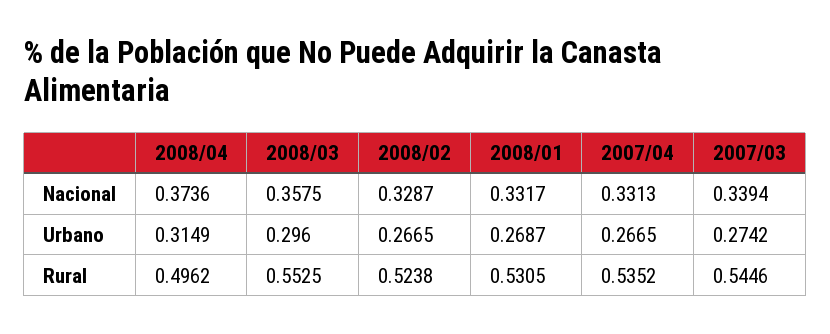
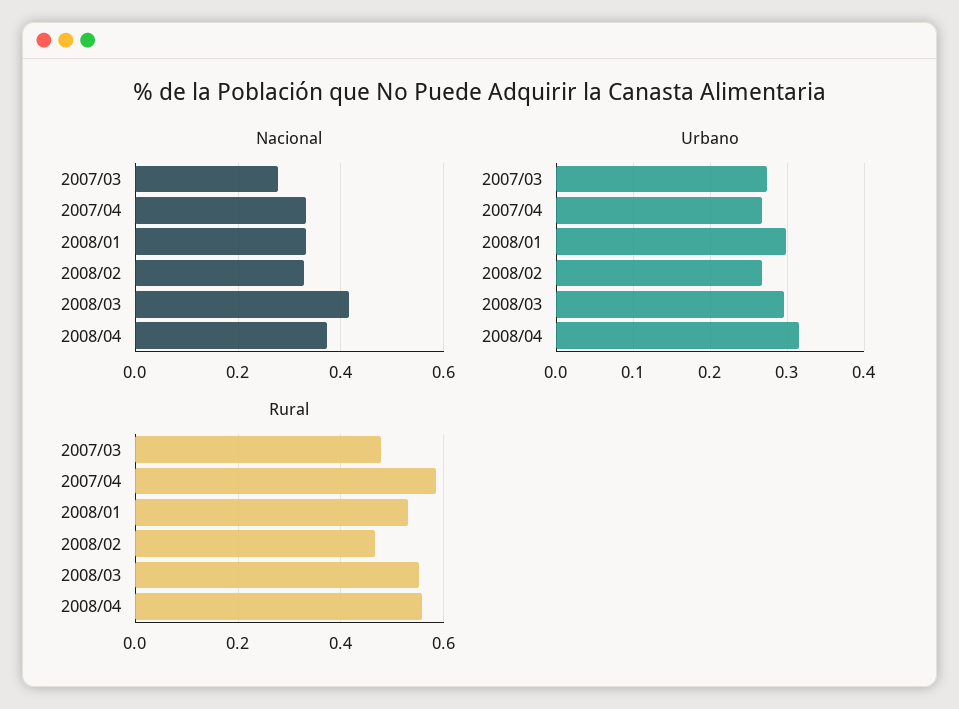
Nacional, 2008/03: 0.3575 -> 0.42
Nacional, 2007/03: 0.3394 -> 0.28
Urbano, 2008/01: 0.2687 -> 0.3
Rural, 2008/04: 0.4962 -> 0.56
Rural, 2008/02: 0.5238 -> 0.46
Rural, 2007/04: 0.5352 -> 0.58
Rural, 2007/03: 0.5446 -> 0.48

